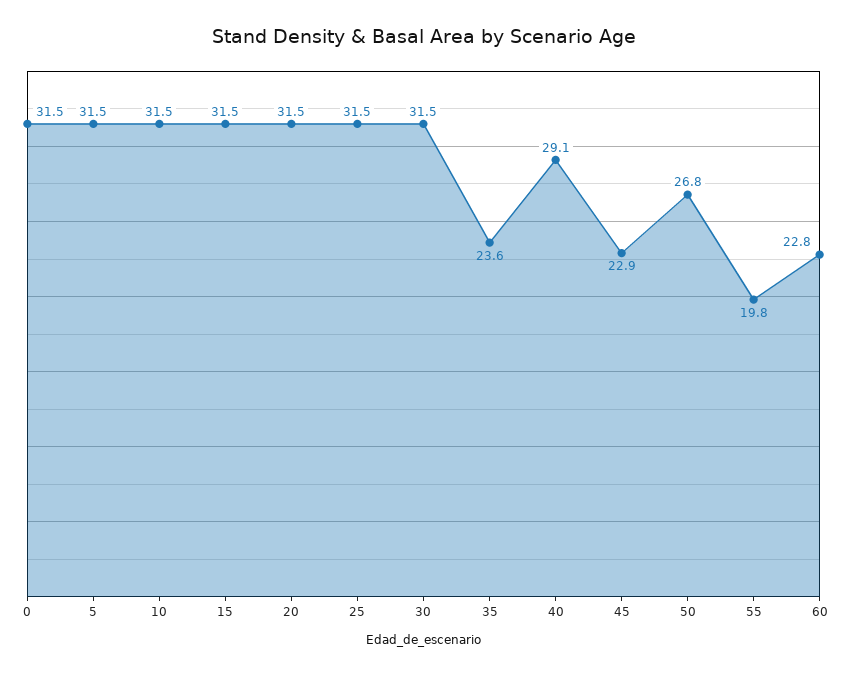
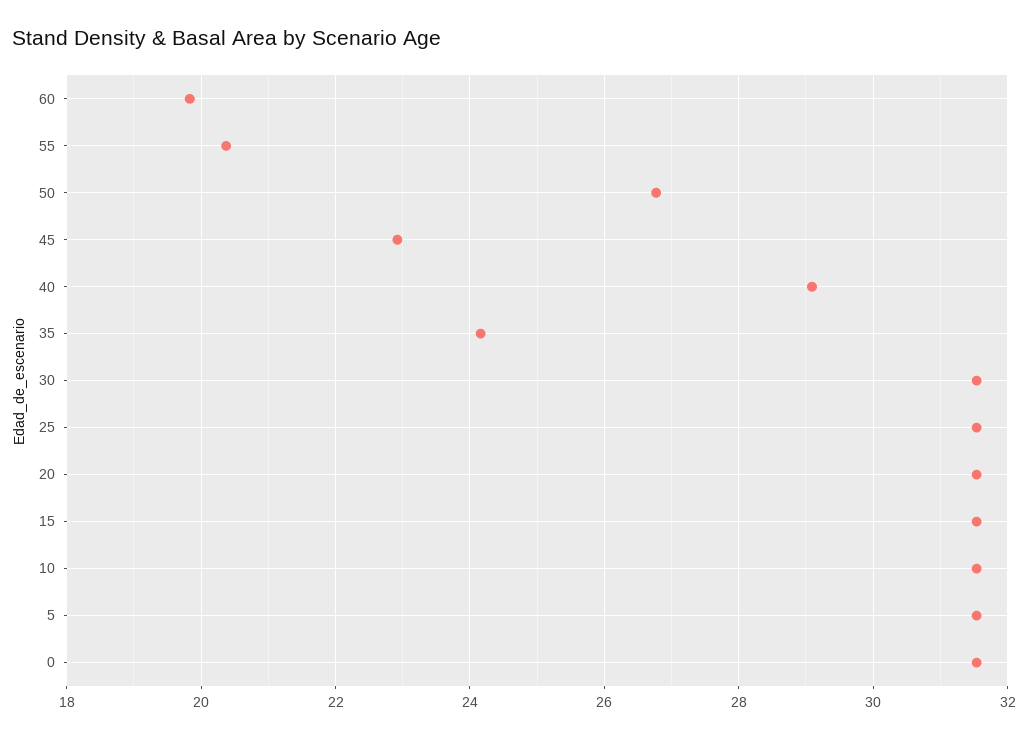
35: 23.6 -> 24.2
55: 19.8 -> 20.4
60: 22.8 -> 19.8

